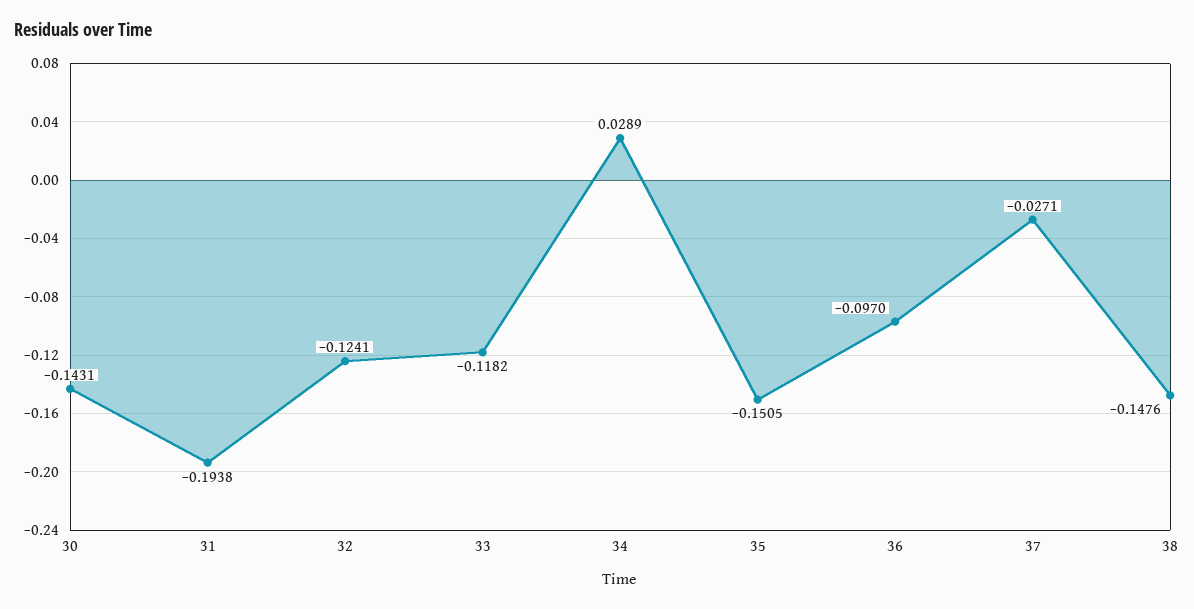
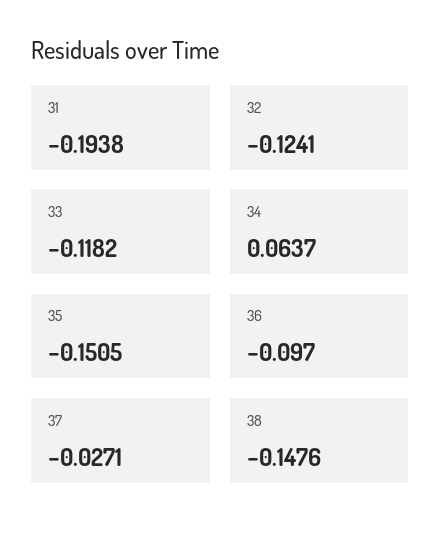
30: -0.1431 -> none
34: 0.0289 -> 0.0637

